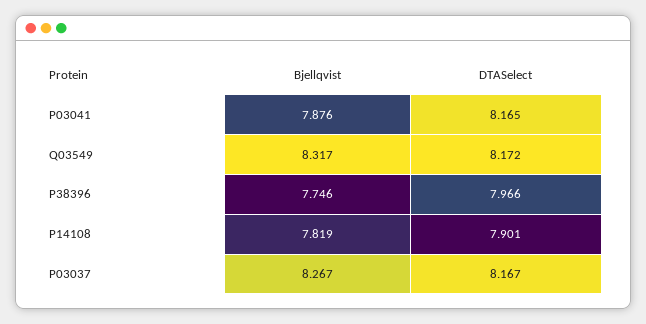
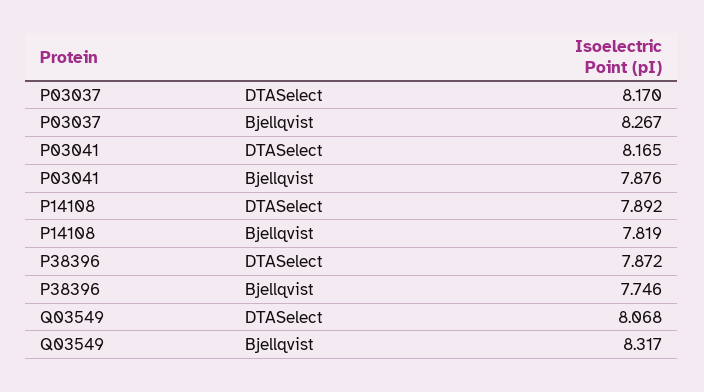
DTASelect, Q03549: 8.172 -> 8.068
DTASelect, P38396: 7.966 -> 7.872
DTASelect, P14108: 7.901 -> 7.892
DTASelect, P03037: 8.167 -> 8.17

